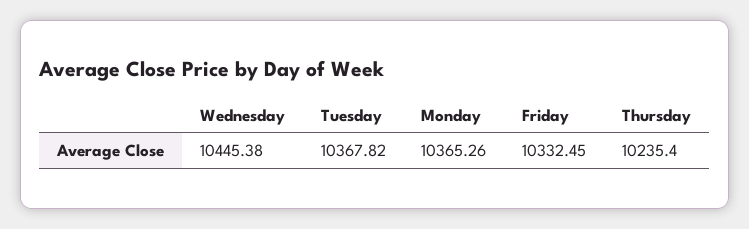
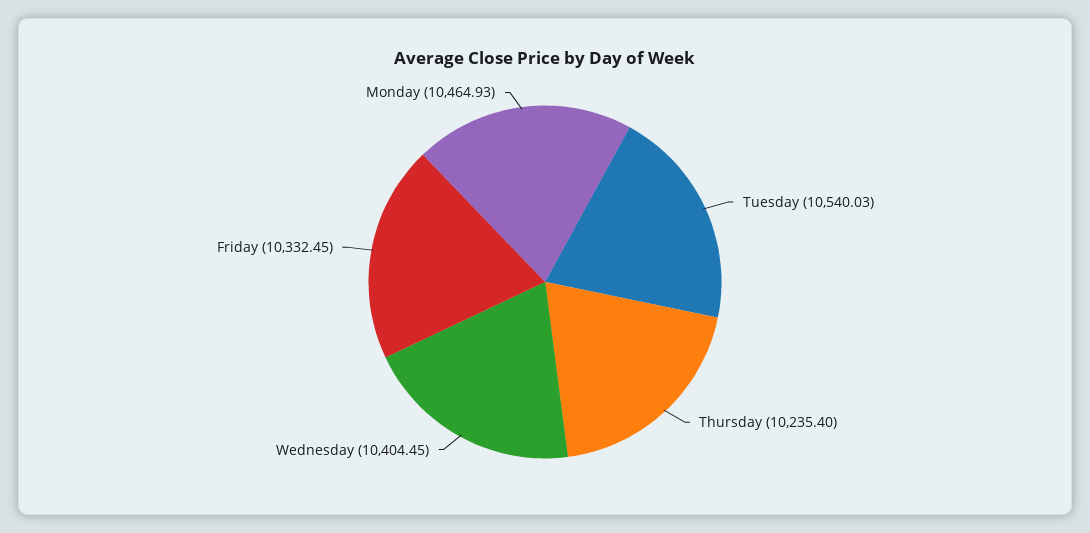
Wednesday: 10445.38 -> 10404.45
Tuesday: 10367.82 -> 10540.03
Monday: 10365.26 -> 10464.93

